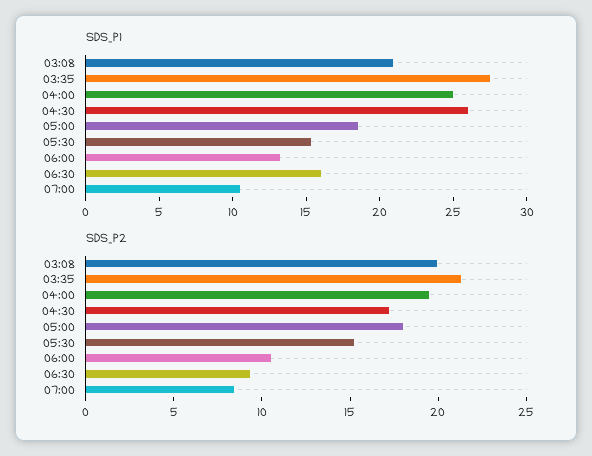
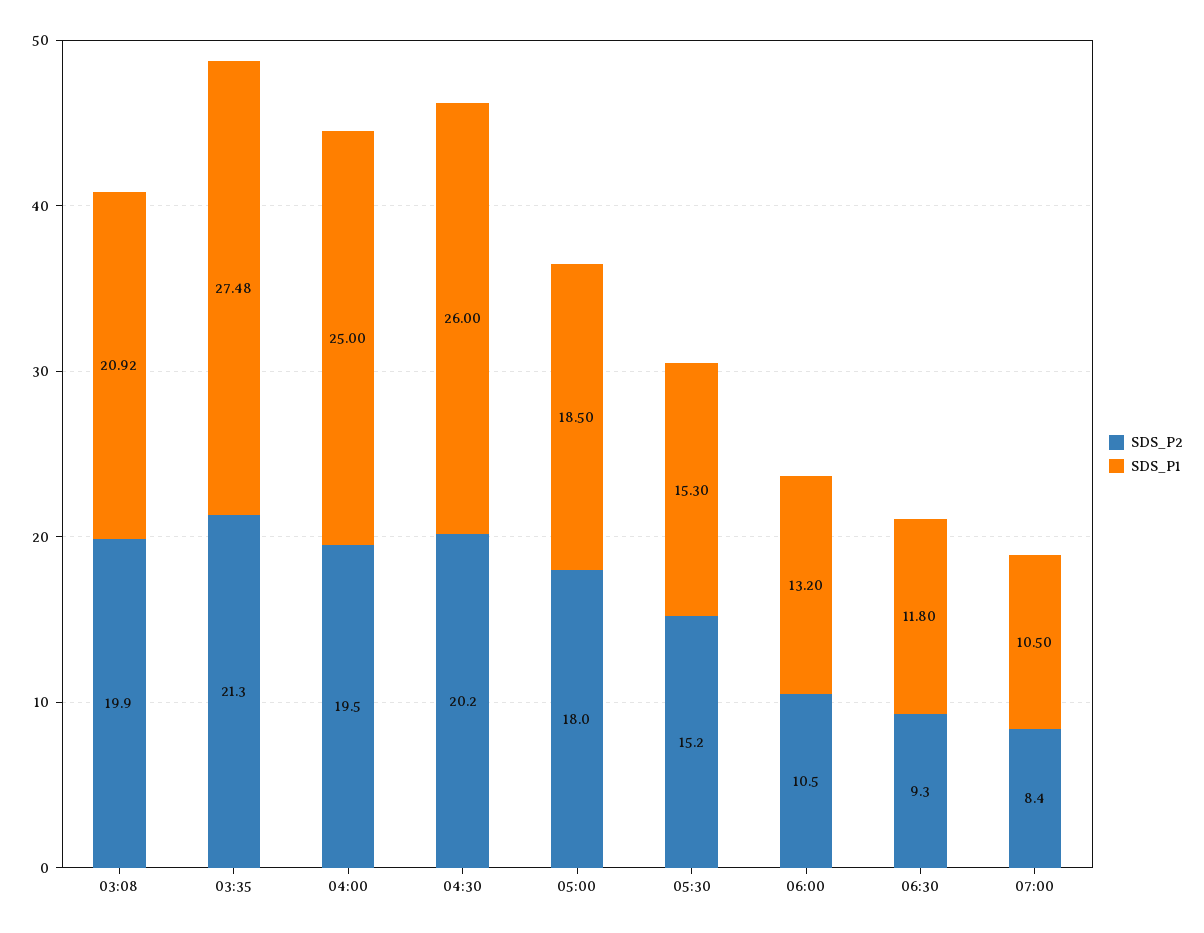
SDS_P1, 06:30: 16 -> 11.8
SDS_P2, 04:30: 17 -> 20.2

